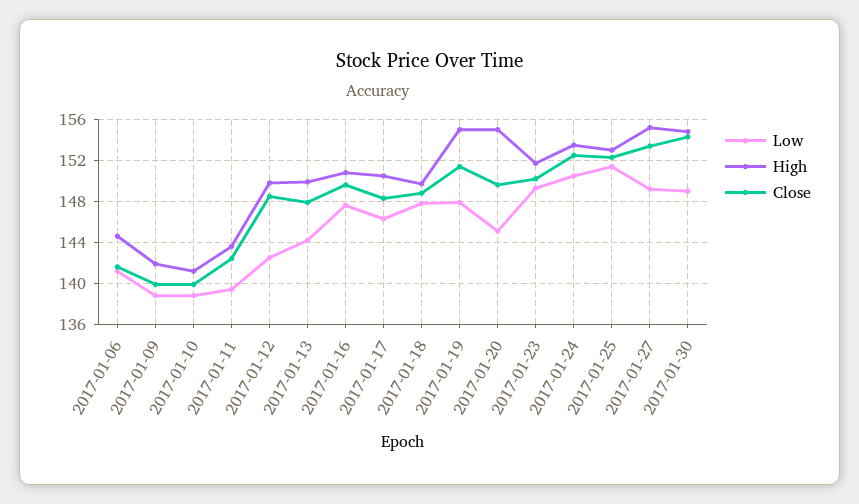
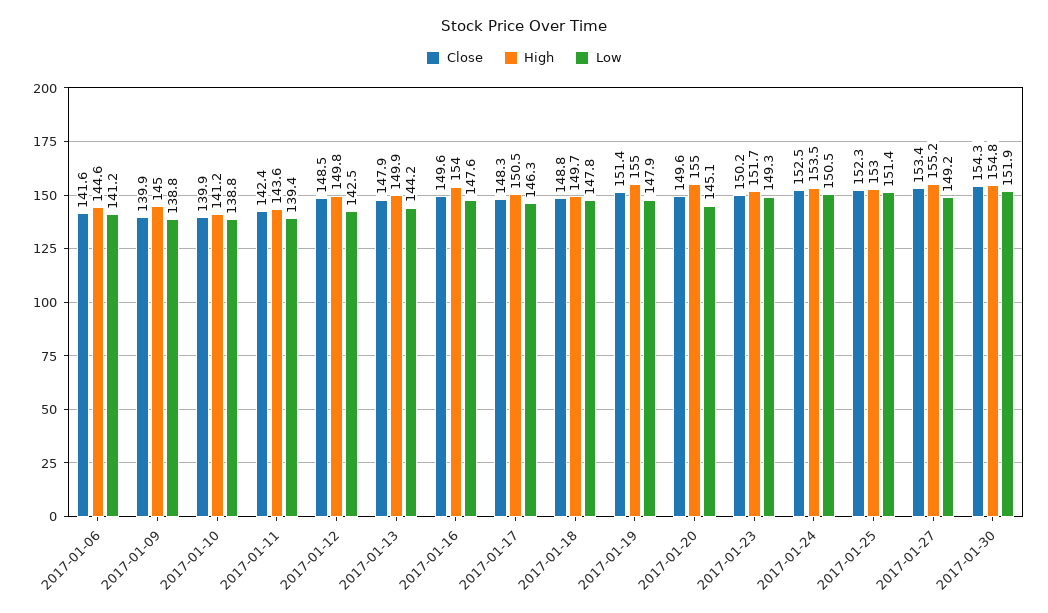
High, 2017-01-09: 142 -> 145
High, 2017-01-16: 151 -> 154
Low, 2017-01-30: 149 -> 151.9

